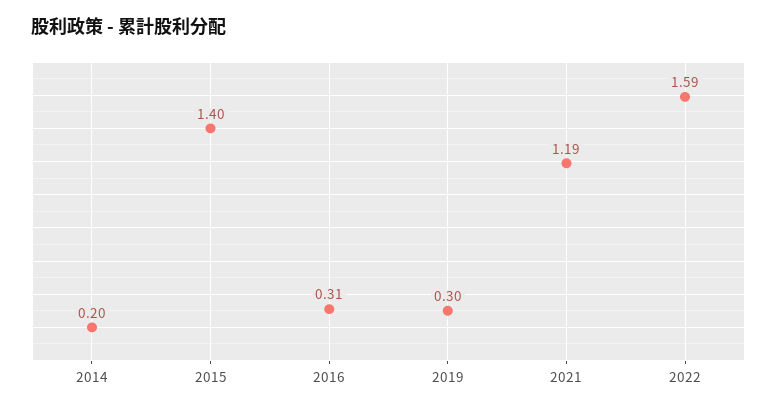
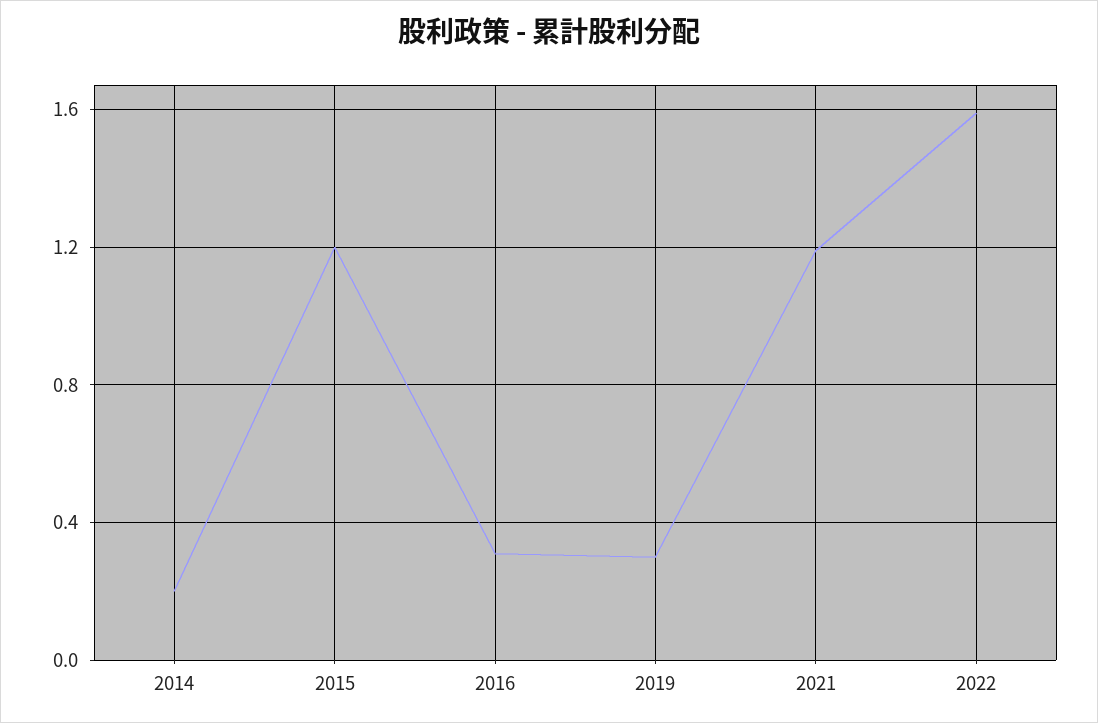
2015: 1.4 -> 1.2

